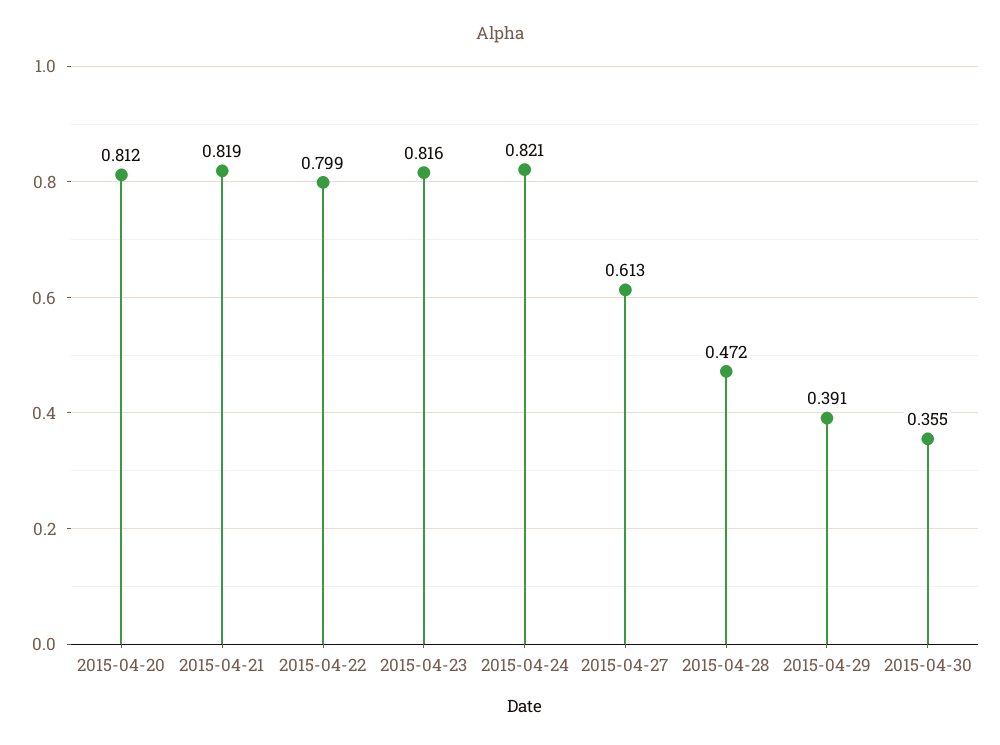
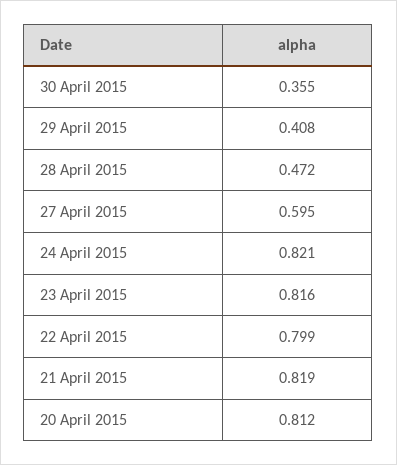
2015-04-27: 0.613 -> 0.595
2015-04-29: 0.391 -> 0.408

